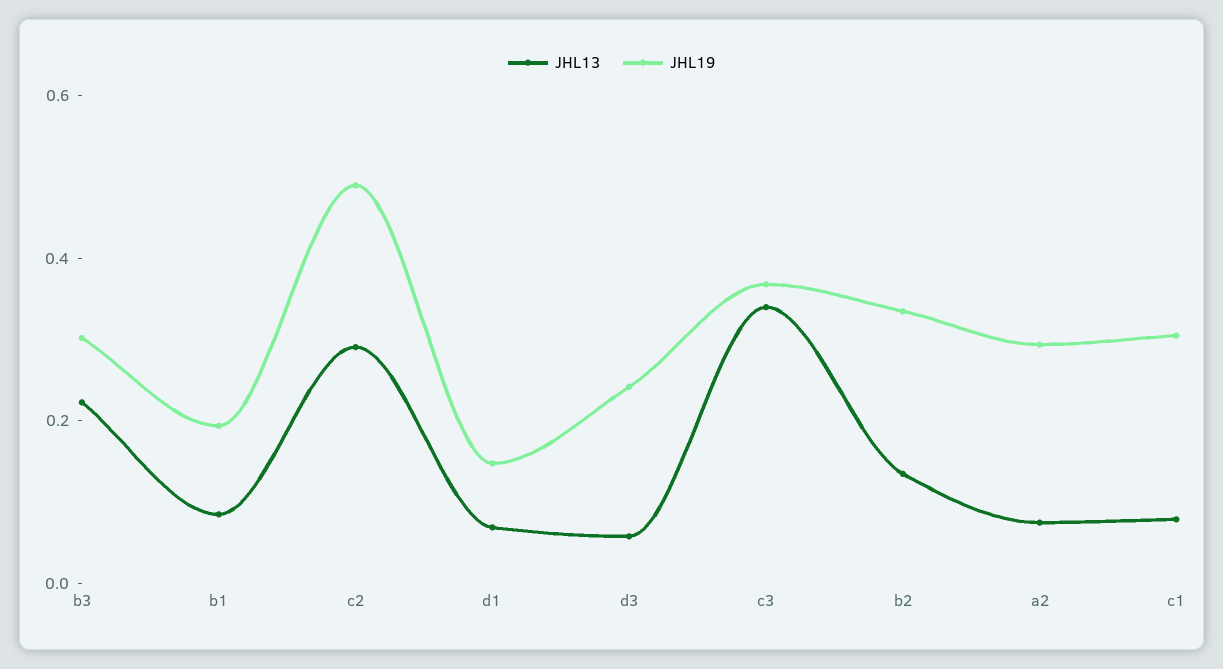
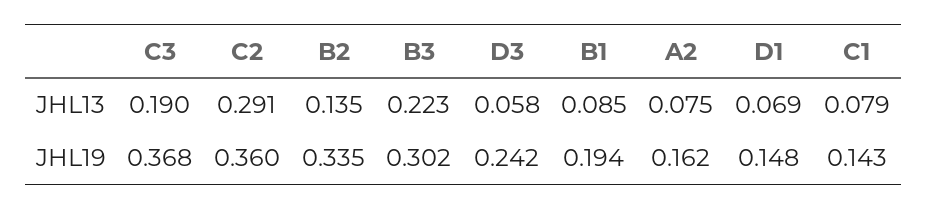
JHL19, c2: 0.5 -> 0.36
JHL13, c3: 0.35 -> 0.19
JHL19, a2: 0.3 -> 0.162
JHL19, c1: 0.3 -> 0.143

